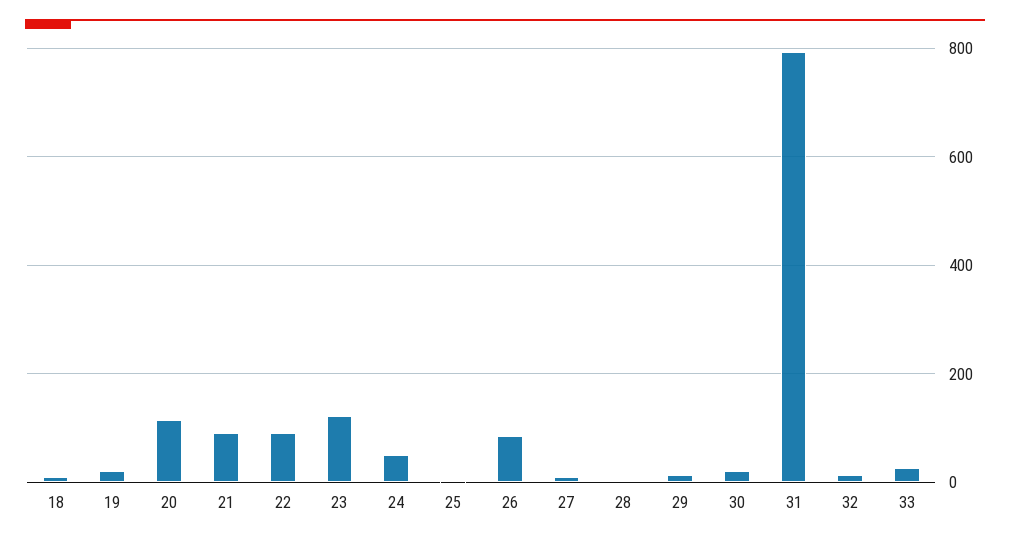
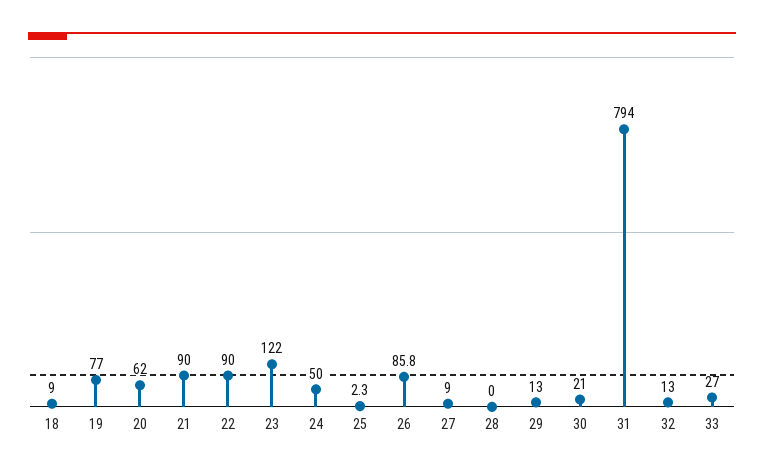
19: 20 -> 77
20: 120 -> 62

